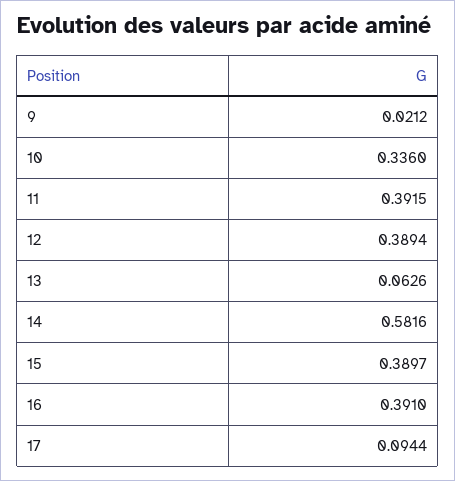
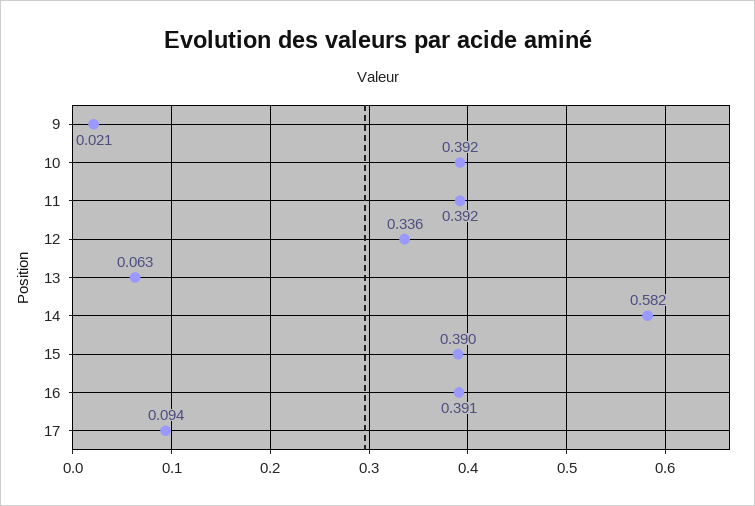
10: 0.336 -> 0.392
12: 0.3894 -> 0.336

